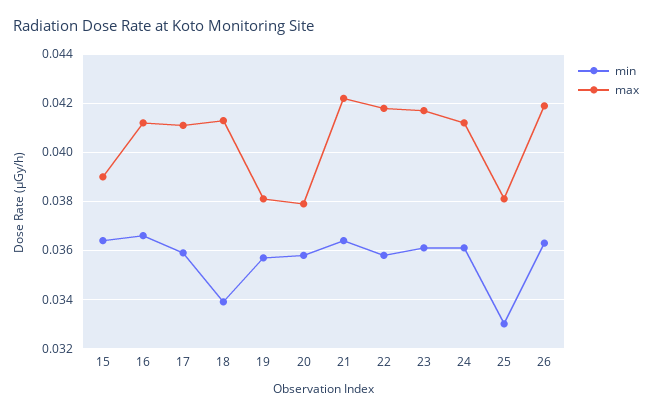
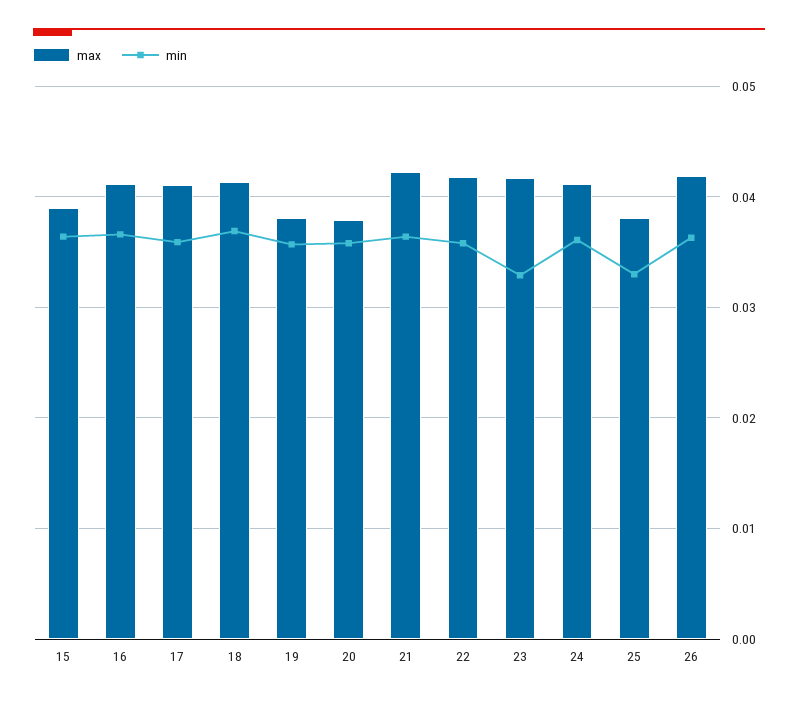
min, 18: 0.034 -> 0.037
min, 23: 0.036 -> 0.033

